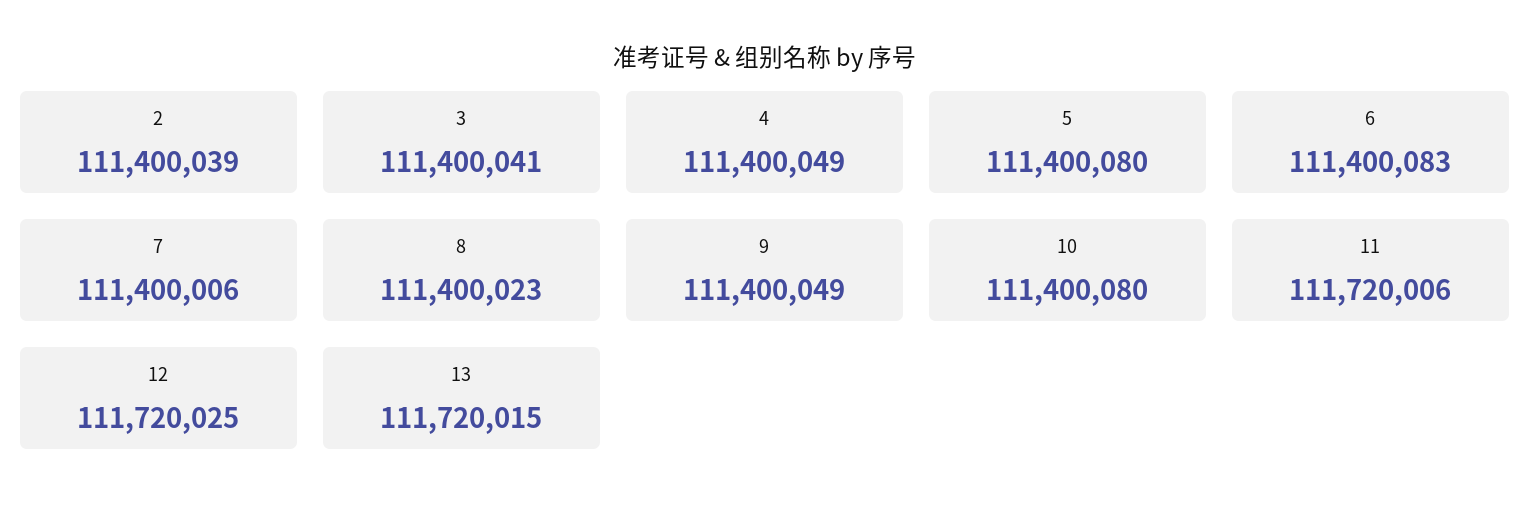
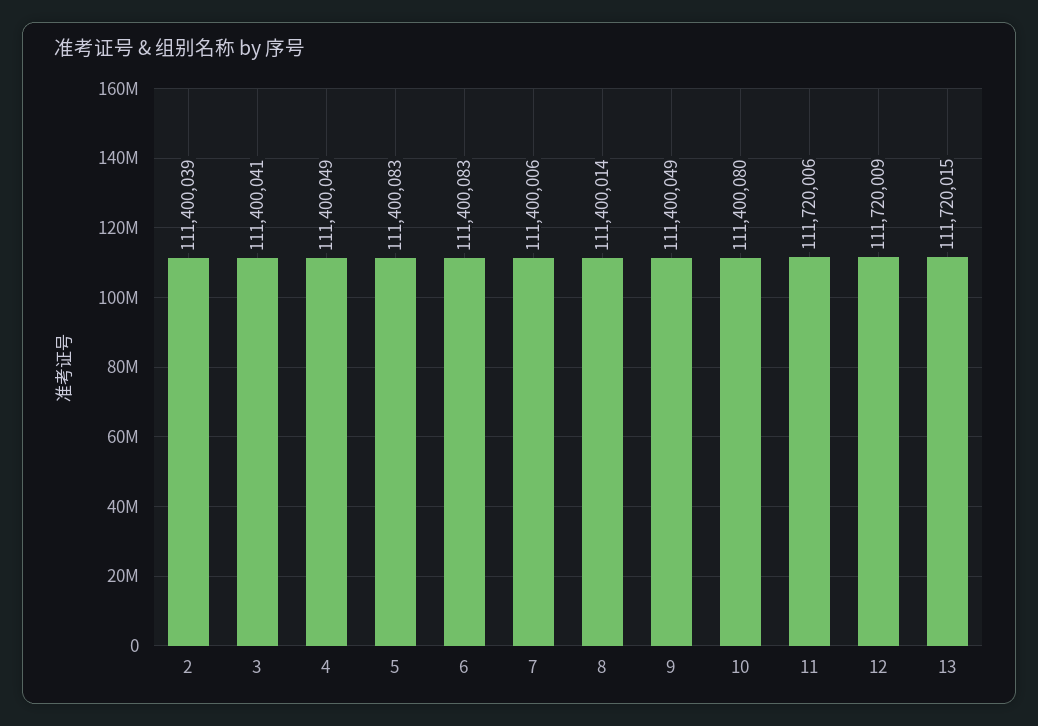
5: 111400080 -> 111400083
8: 111400023 -> 111400014
12: 111720025 -> 111720009

